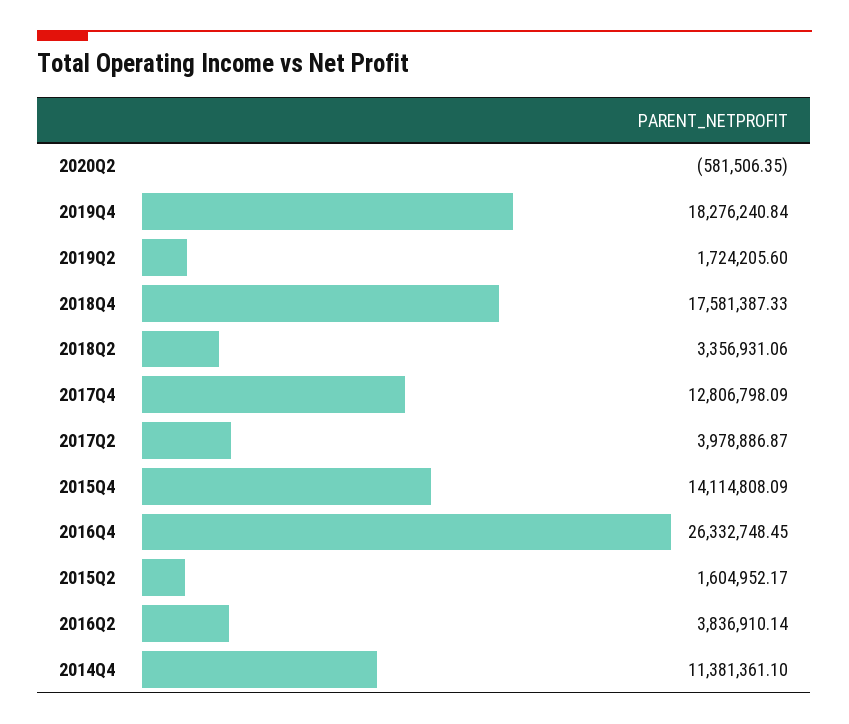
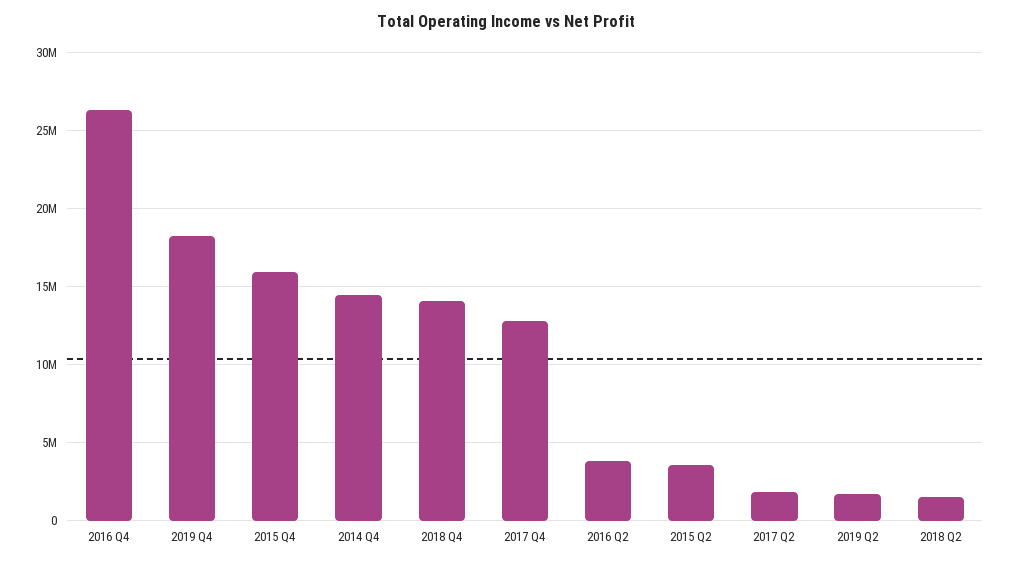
2020Q2: -581506.35 -> none
2018Q4: 17581387.33 -> 14000000
2018Q2: 3356931.06 -> 1500000
2017Q2: 3978886.87 -> 2000000
2015Q4: 14114808.09 -> 16000000
2015Q2: 1604952.17 -> 3500000
2014Q4: 11381361.1 -> 14500000

